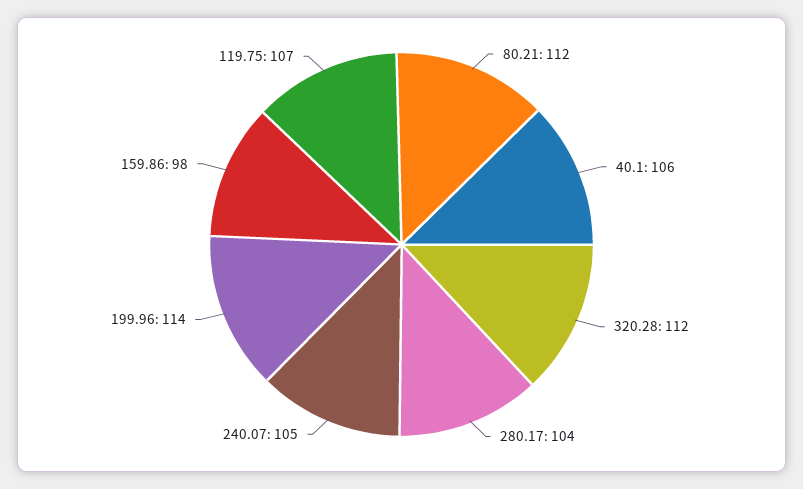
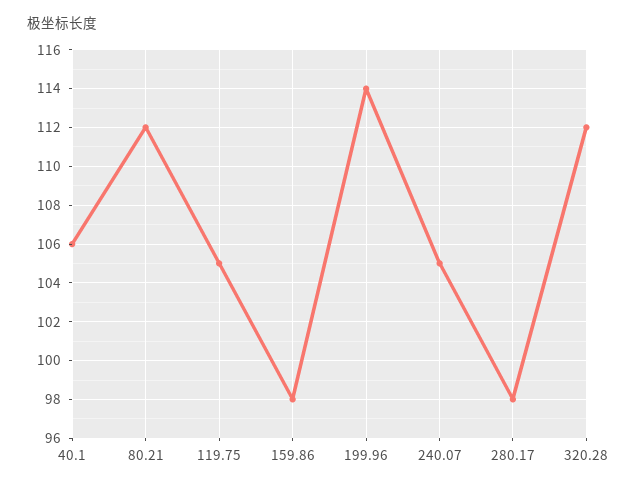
280.17: 104 -> 98
119.75: 107 -> 105

